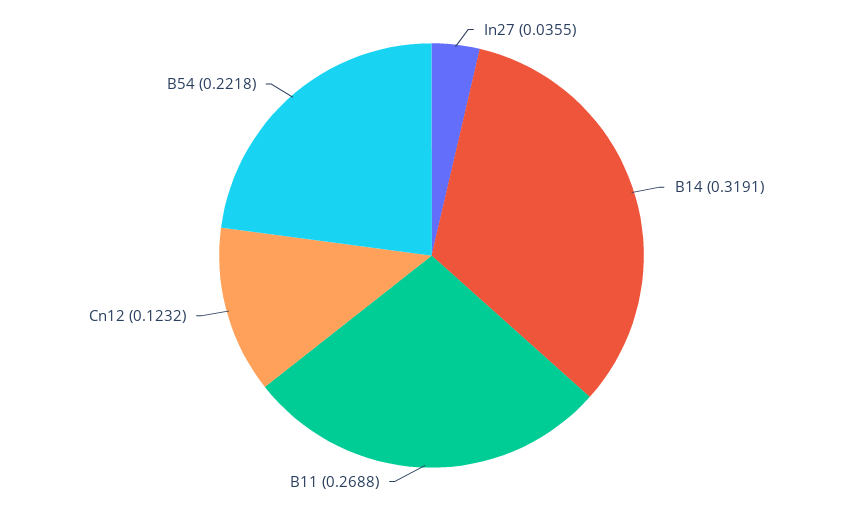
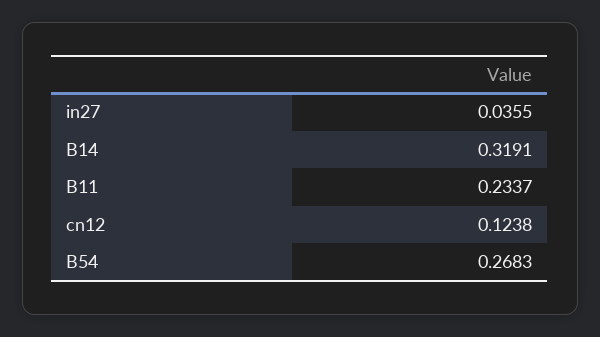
B11: 0.2688 -> 0.2337
Cn12: 0.1232 -> 0.1238
B54: 0.2218 -> 0.2683

